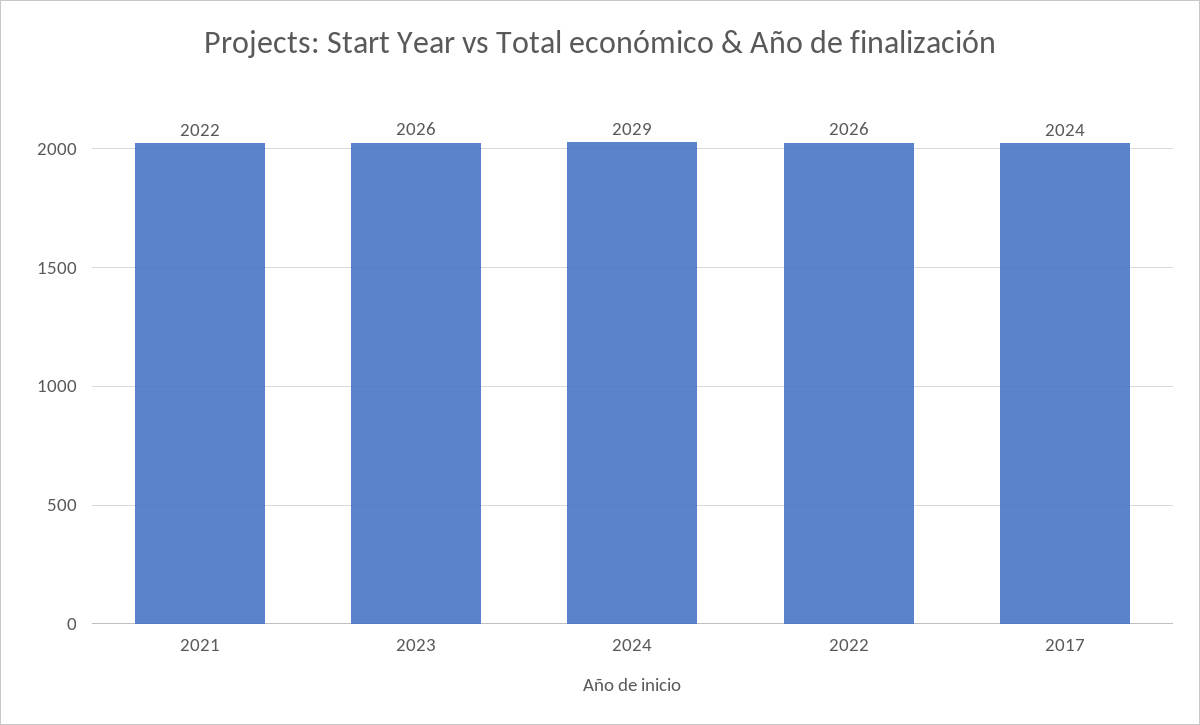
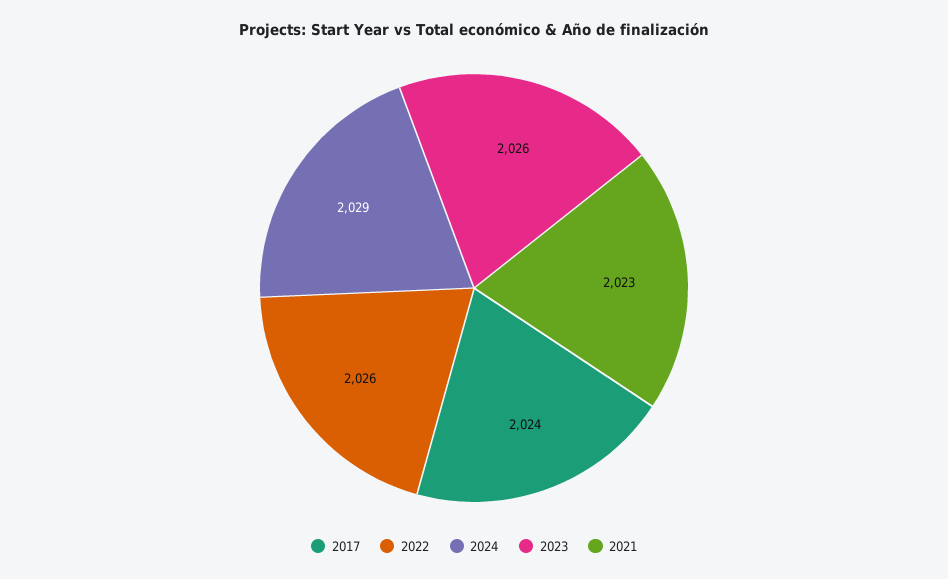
2021: 2022 -> 2023

